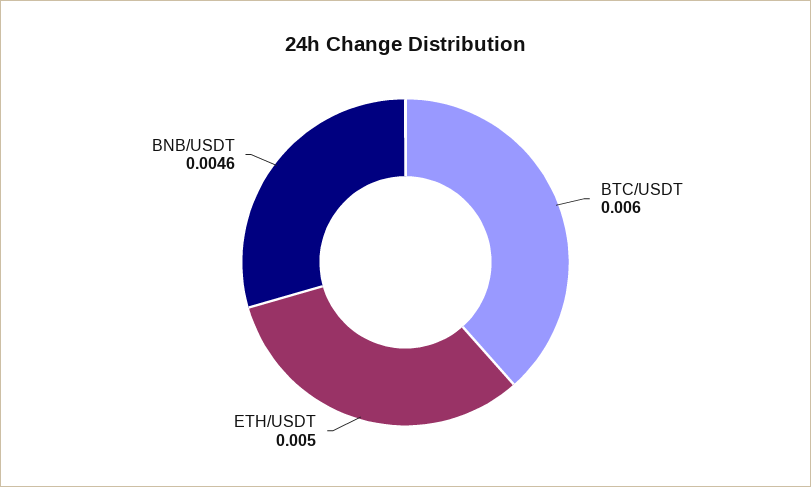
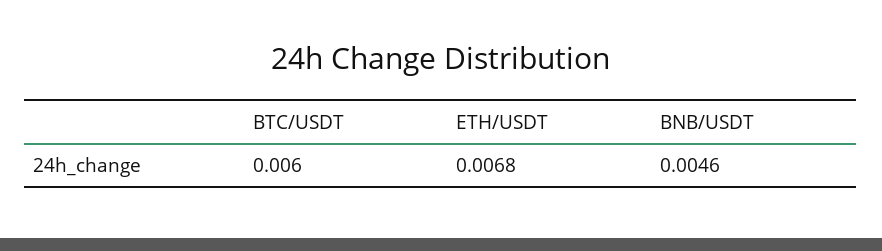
ETH/USDT: 0.005 -> 0.0068

